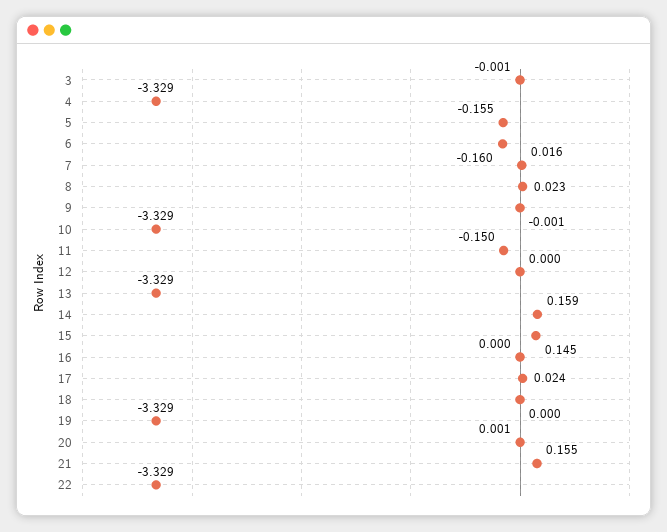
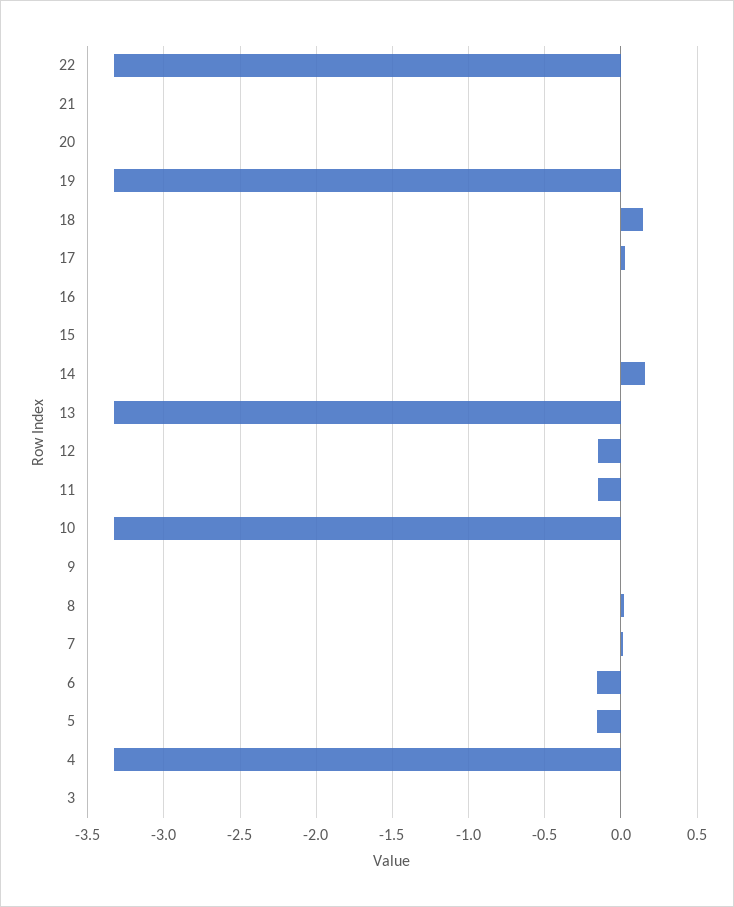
12: 0 -> -0.15
15: 0.145 -> 0
18: 0 -> 0.15
21: 0.155 -> 0

